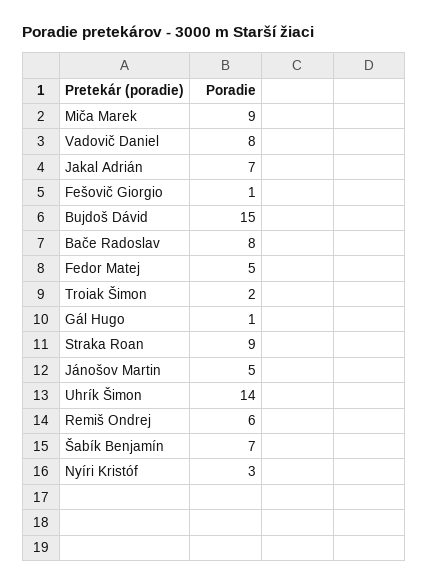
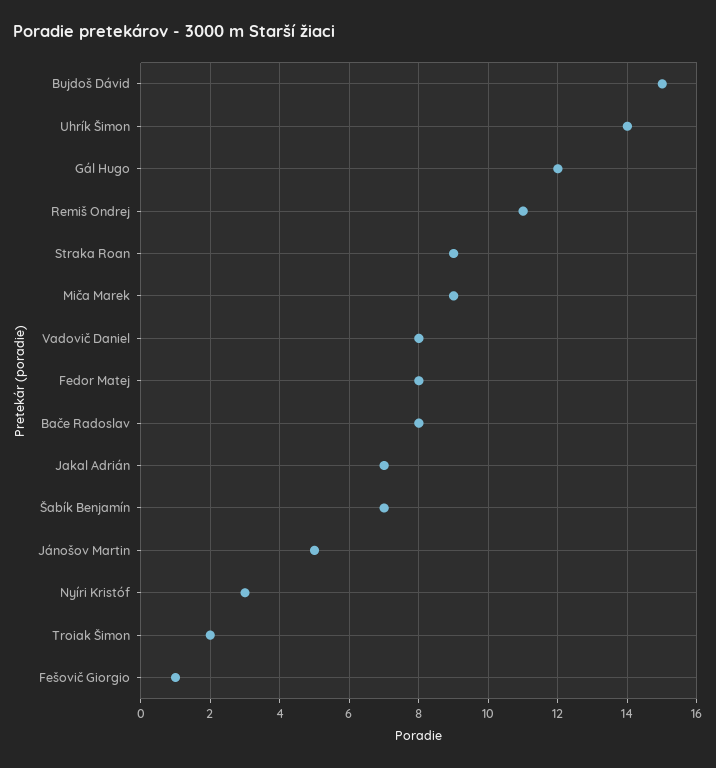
Fedor Matej: 5 -> 8
Gál Hugo: 1 -> 12
Remiš Ondrej: 6 -> 11

